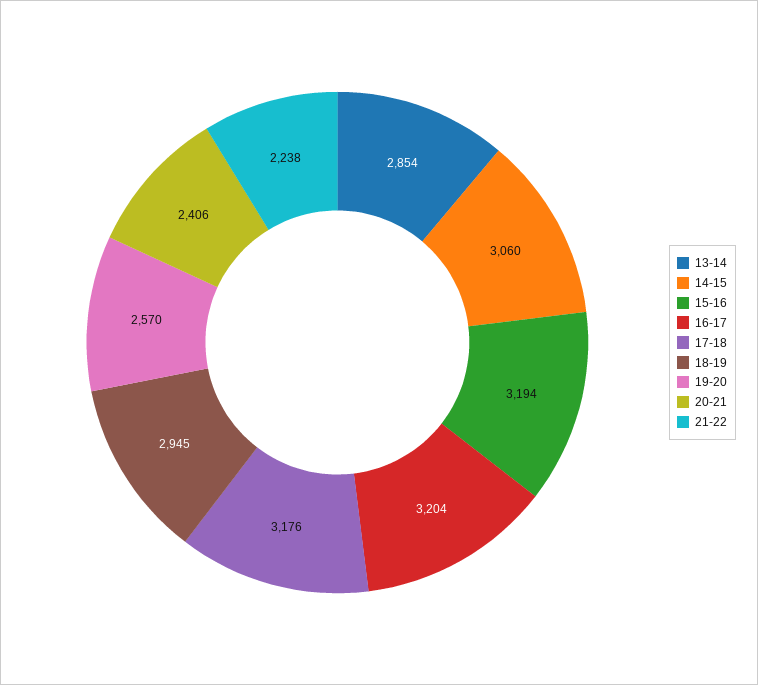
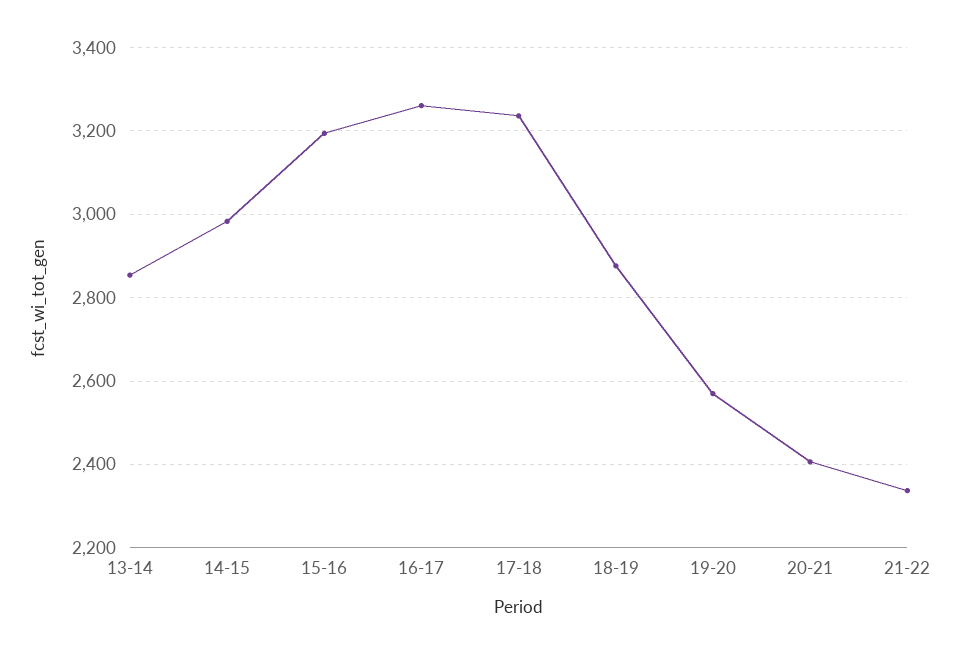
14-15: 3060 -> 2980
16-17: 3204 -> 3260
17-18: 3176 -> 3240
18-19: 2945 -> 2880
21-22: 2238 -> 2340

